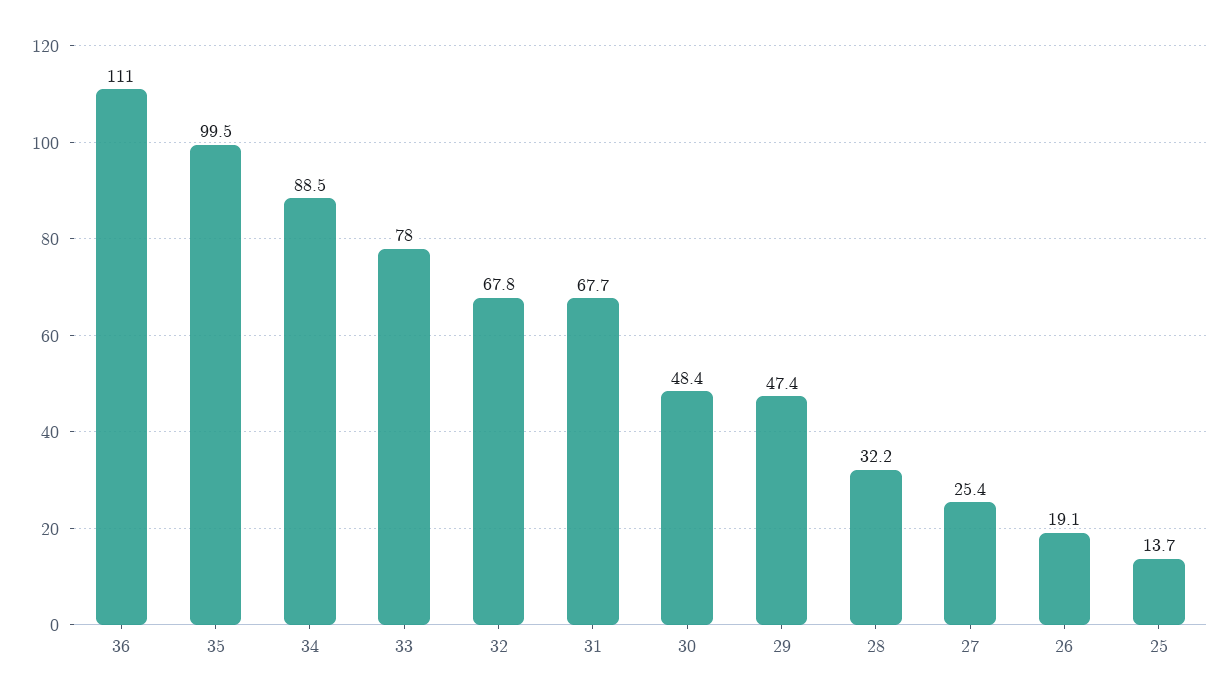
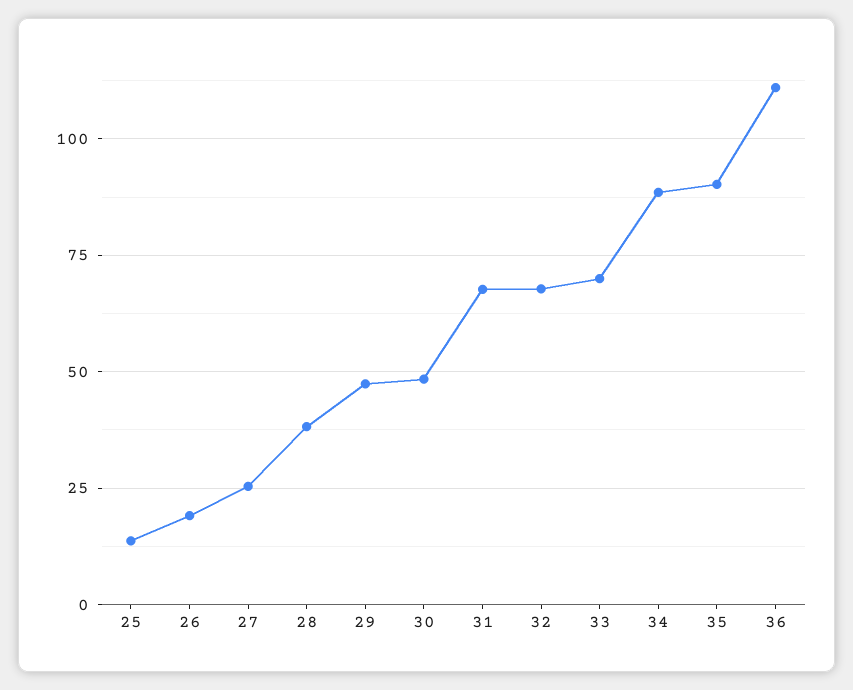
35: 99.5 -> 90
33: 78 -> 70
28: 32.2 -> 37.5

